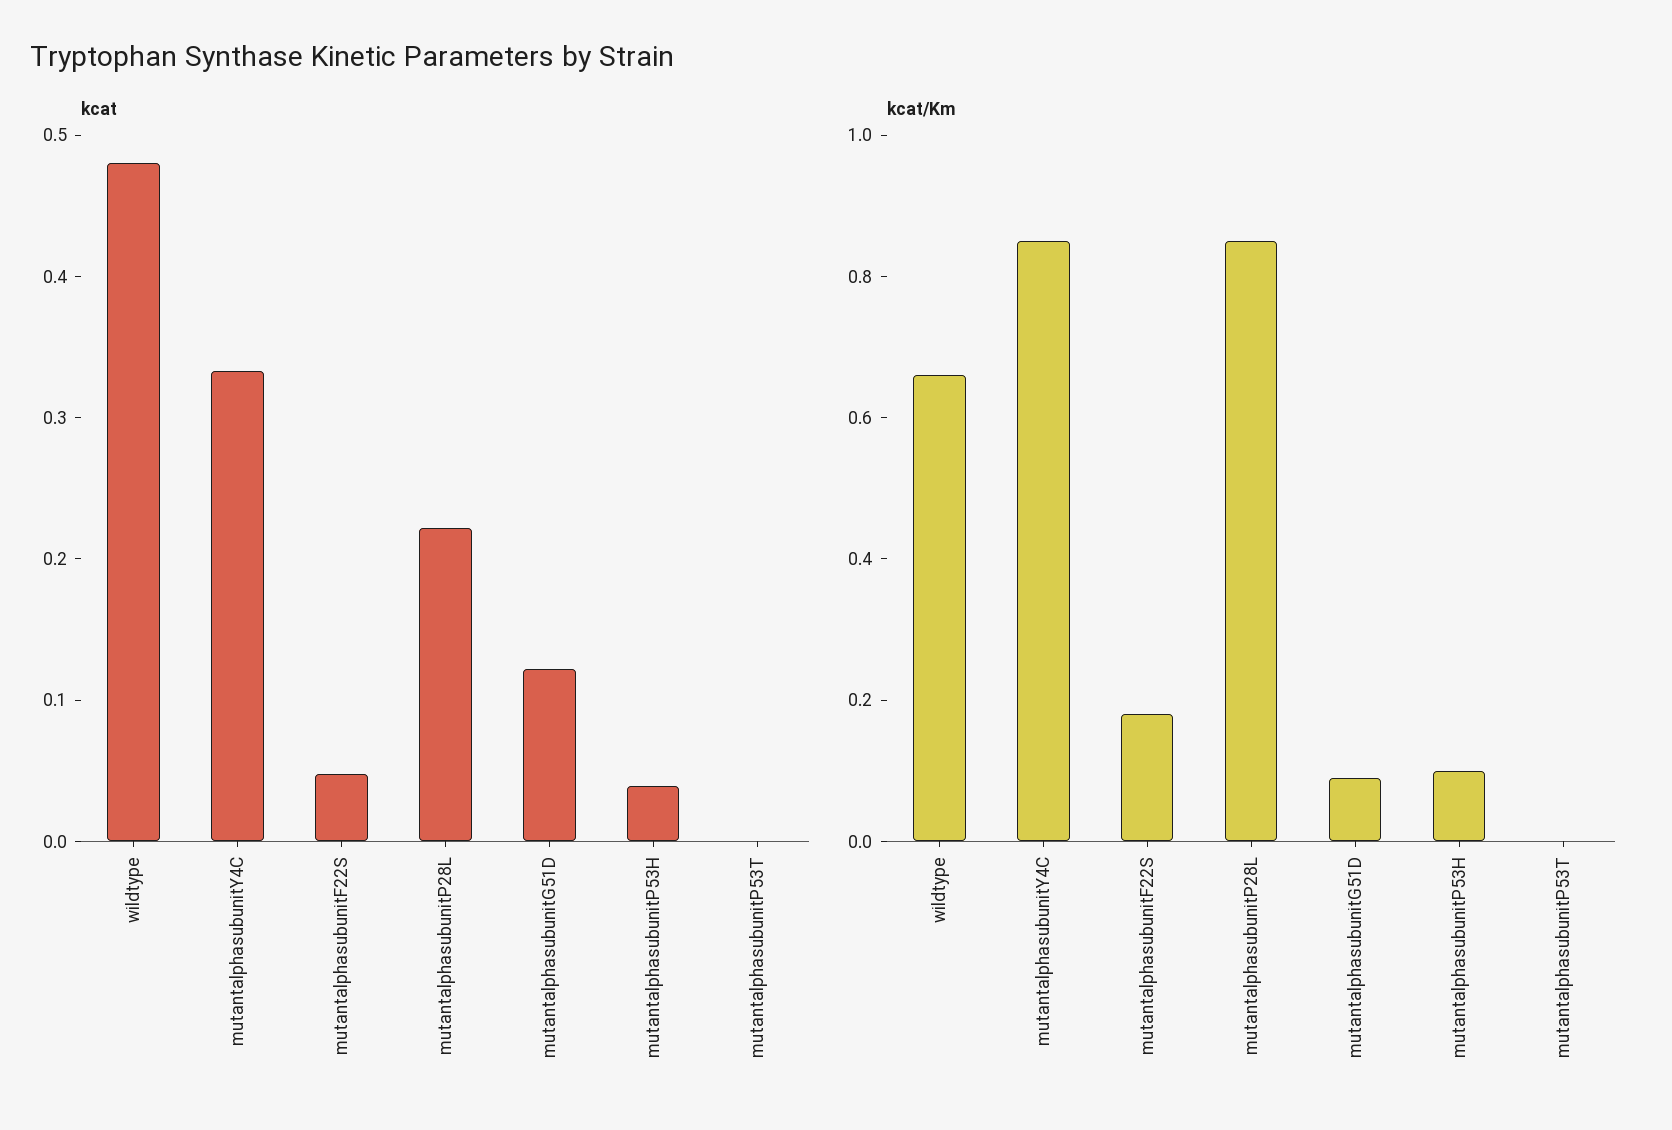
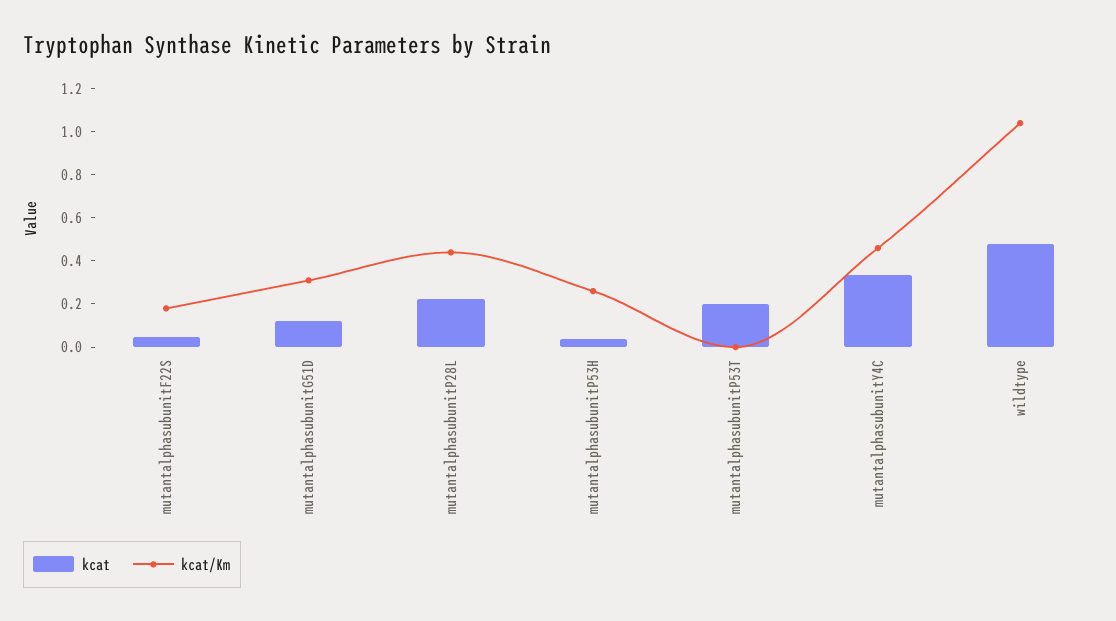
kcat, mutantalphasubunitP53T: 0 -> 0.2
kcat/Km, wildtype: 0.65 -> 1.05
kcat/Km, mutantalphasubunitY4C: 0.85 -> 0.45
kcat/Km, mutantalphasubunitP28L: 0.85 -> 0.45
kcat/Km, mutantalphasubunitG51D: 0.1 -> 0.3
kcat/Km, mutantalphasubunitP53H: 0.1 -> 0.25

